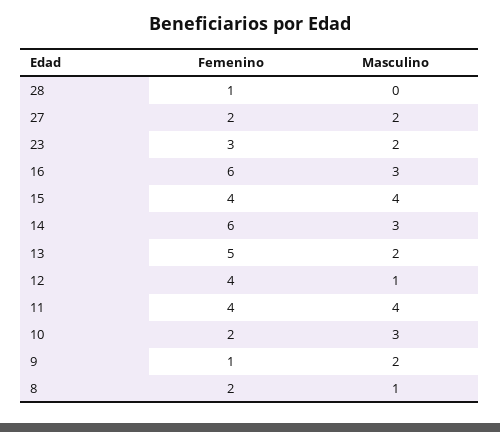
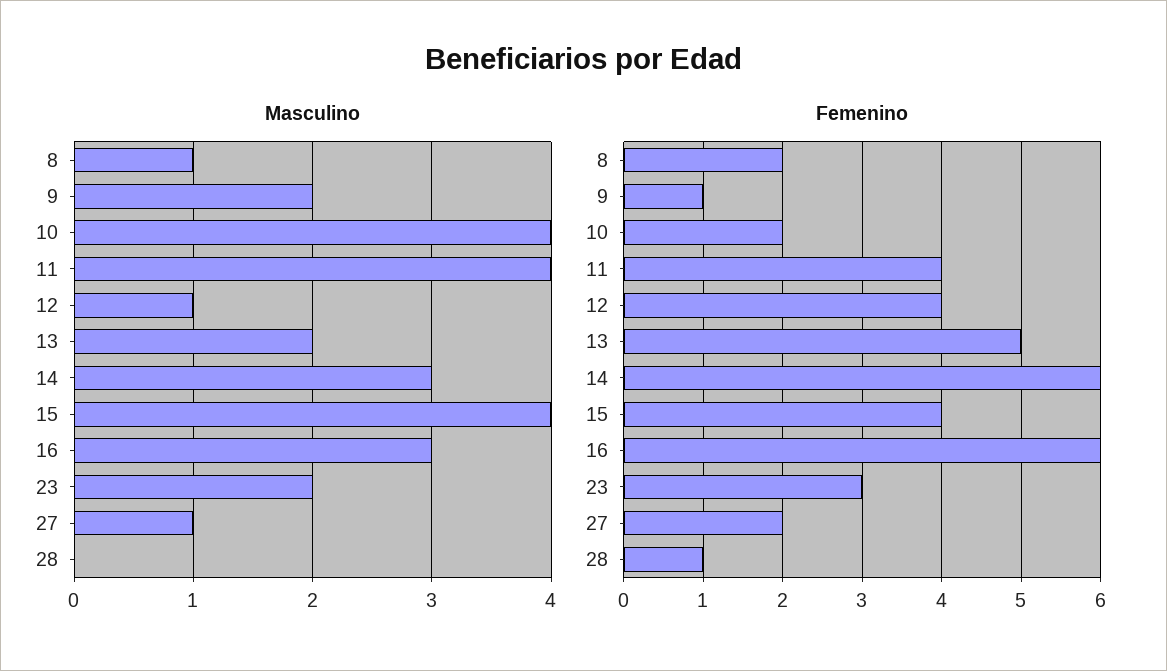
Masculino, 27: 2 -> 1
Masculino, 10: 3 -> 4

